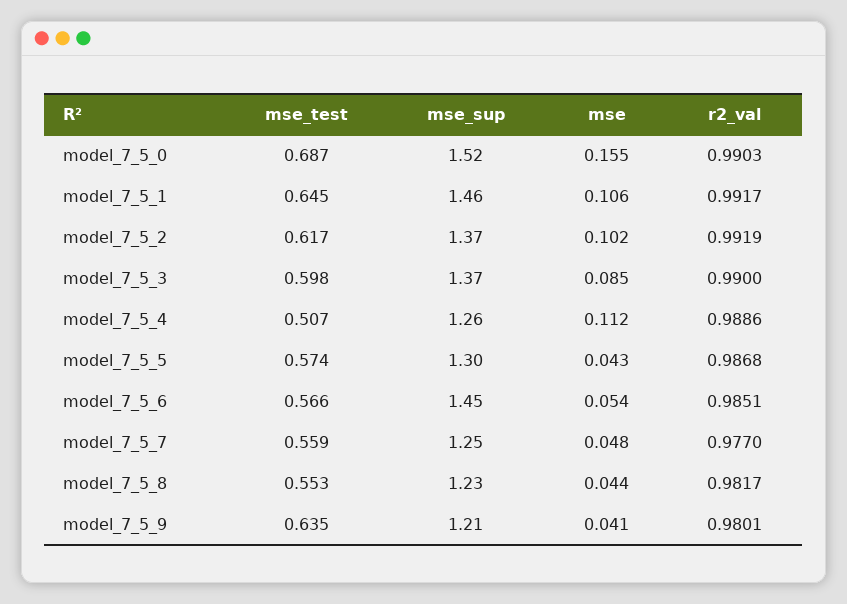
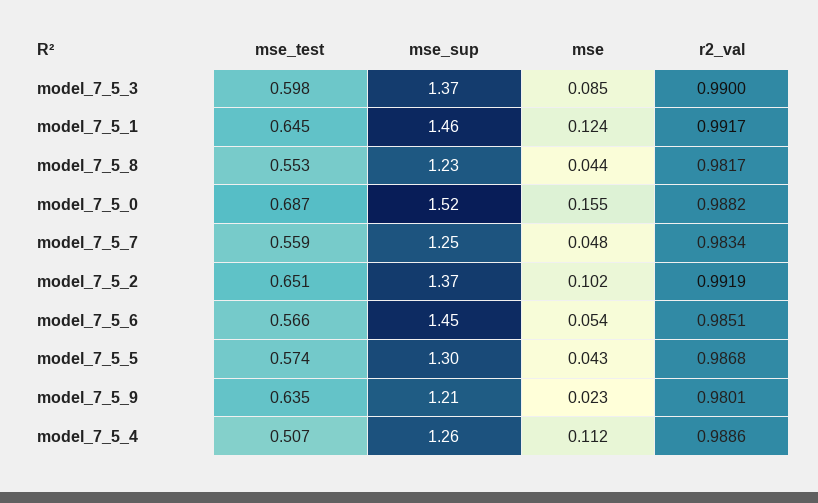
r2_val, model_7_5_0: 0.9903 -> 0.9882
mse, model_7_5_1: 0.106 -> 0.124
mse_test, model_7_5_2: 0.617 -> 0.651
r2_val, model_7_5_7: 0.977 -> 0.9834
mse, model_7_5_9: 0.041 -> 0.023

